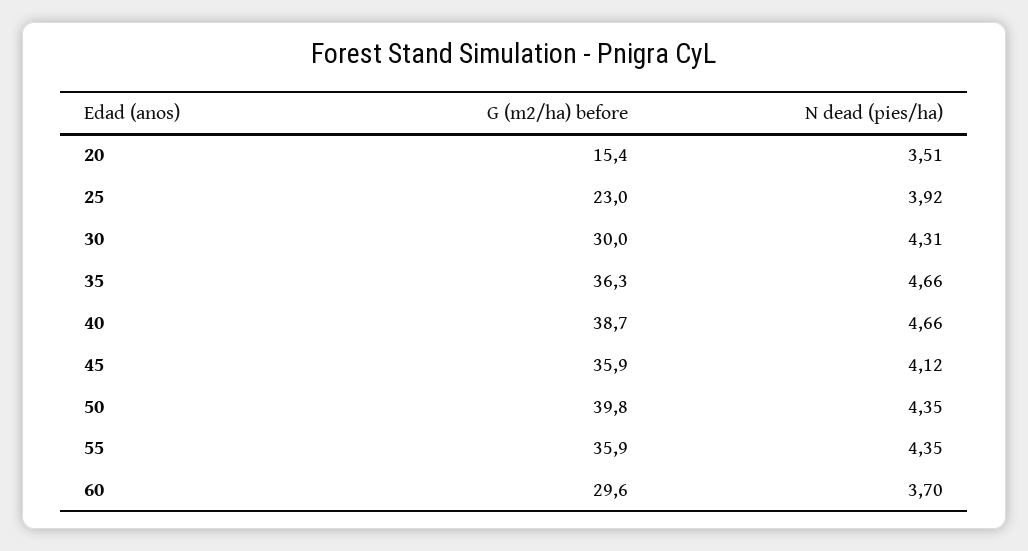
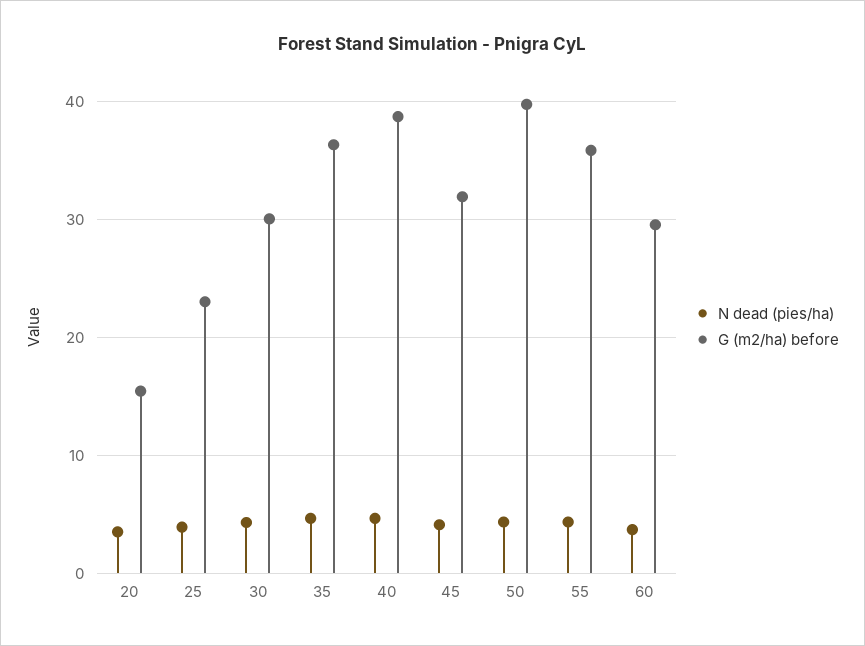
G (m2/ha) before, 45: 35.9 -> 32

